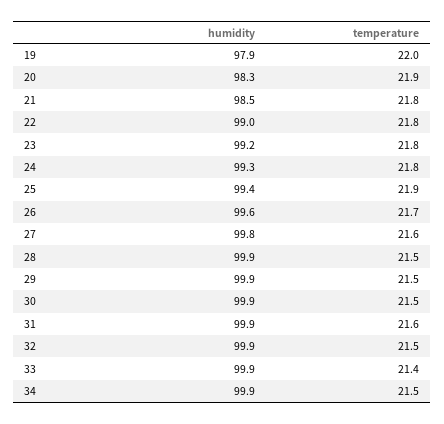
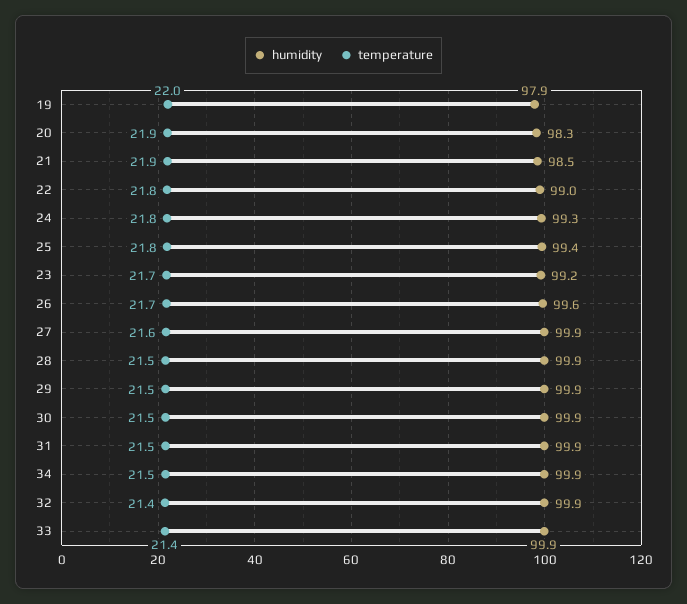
temperature, 21: 21.8 -> 21.9
temperature, 23: 21.8 -> 21.7
temperature, 25: 21.9 -> 21.8
humidity, 27: 99.8 -> 99.9
temperature, 31: 21.6 -> 21.5
temperature, 32: 21.5 -> 21.4

